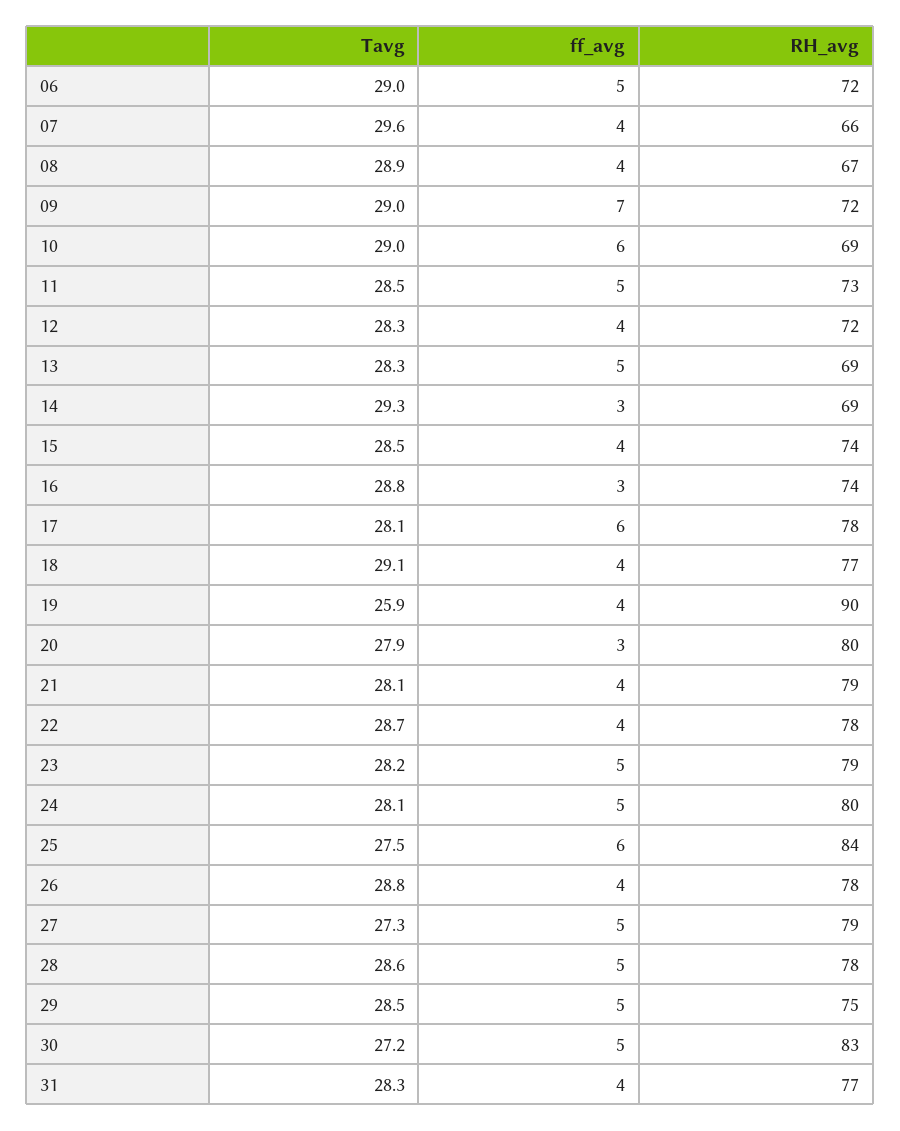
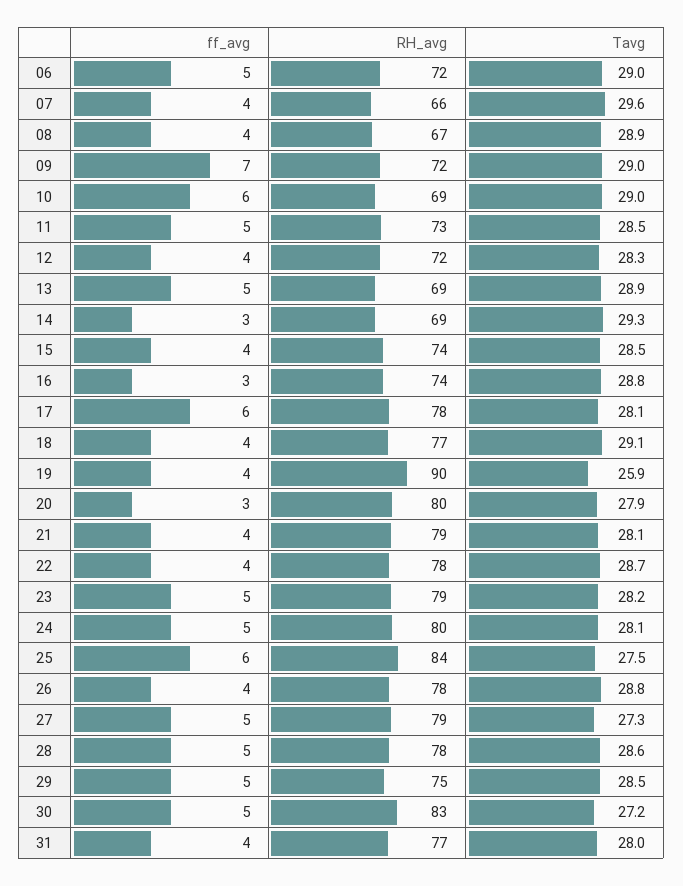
Tavg, 13: 28.3 -> 28.9
Tavg, 31: 28.3 -> 28

